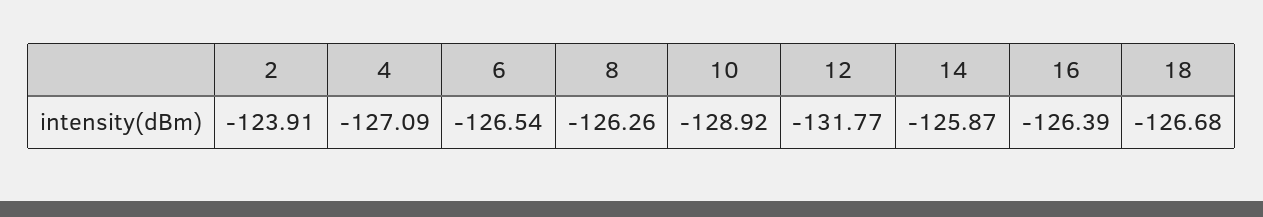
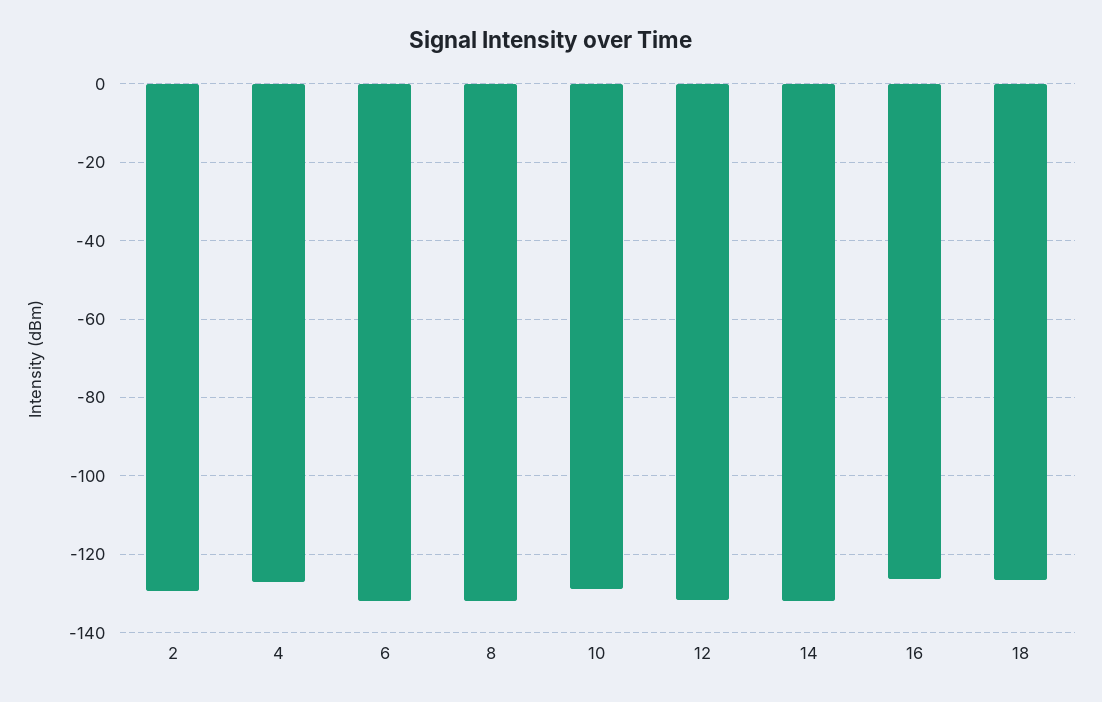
2: -123.91 -> -130
6: -126.54 -> -132
8: -126.26 -> -132
14: -125.87 -> -132

